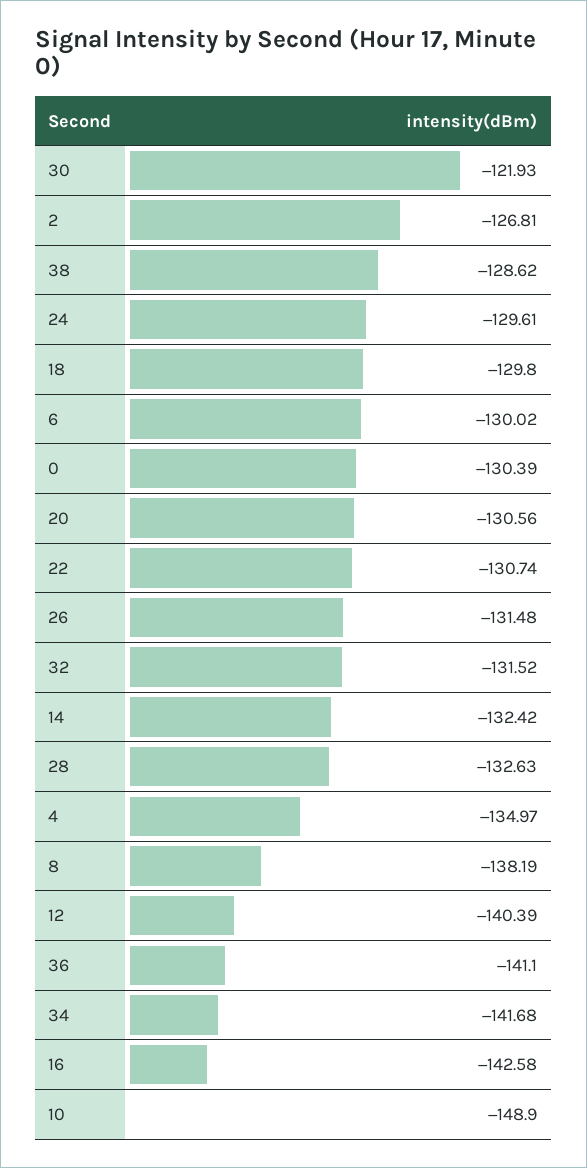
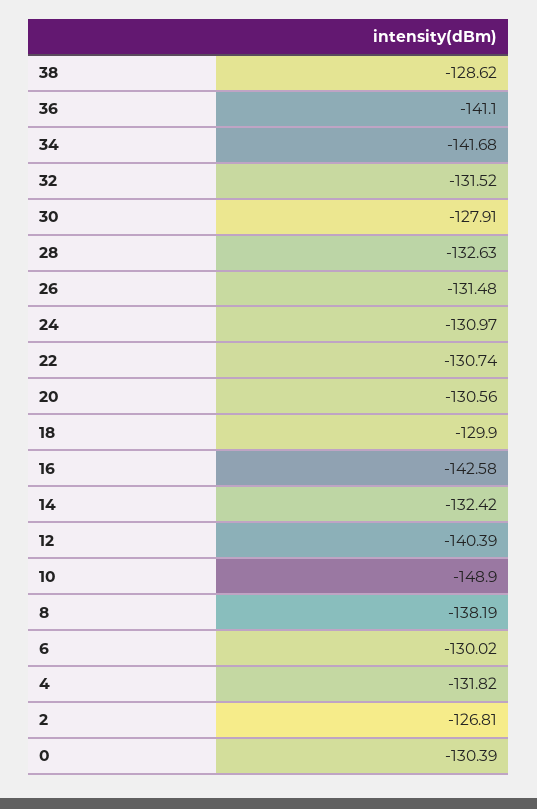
30: -121.93 -> -127.91
24: -129.61 -> -130.97
18: -129.8 -> -129.9
4: -134.97 -> -131.82

